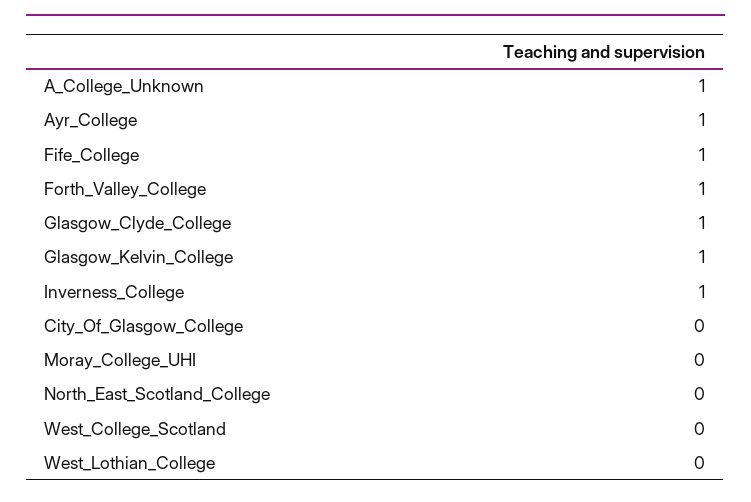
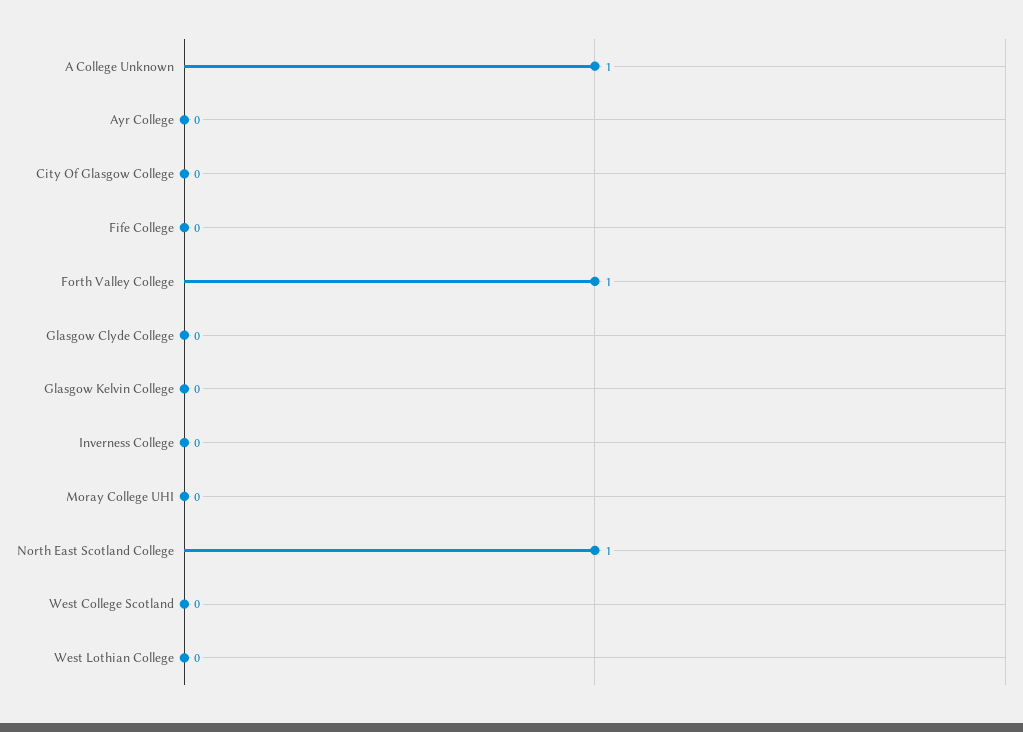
Ayr_College: 1 -> 0
Fife_College: 1 -> 0
Glasgow_Clyde_College: 1 -> 0
Glasgow_Kelvin_College: 1 -> 0
Inverness_College: 1 -> 0
North_East_Scotland_College: 0 -> 1

